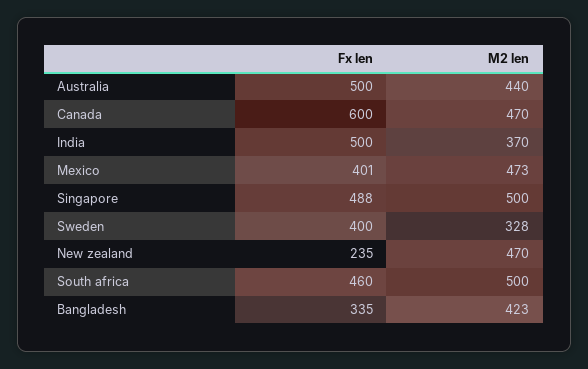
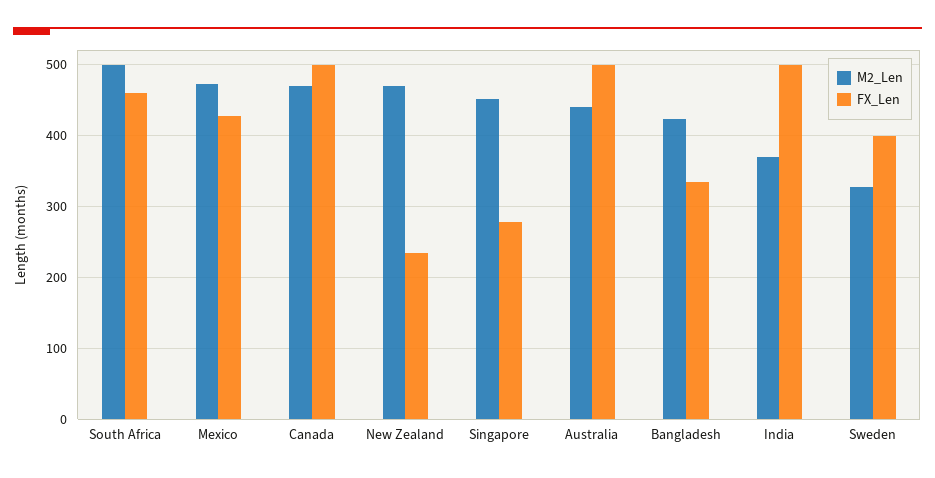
Fx len, Canada: 600 -> 500
Fx len, Mexico: 401 -> 430
Fx len, Singapore: 488 -> 280
M2 len, Singapore: 500 -> 450

